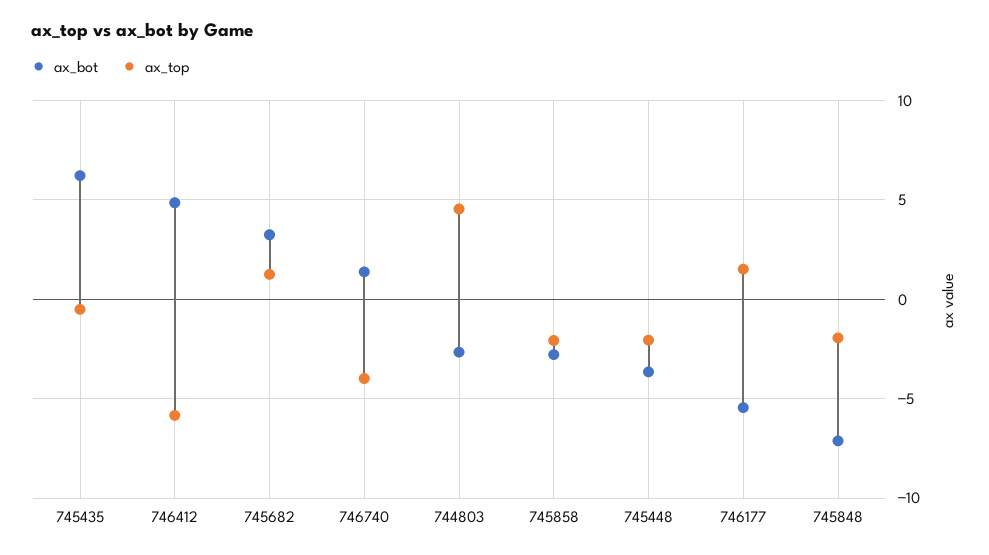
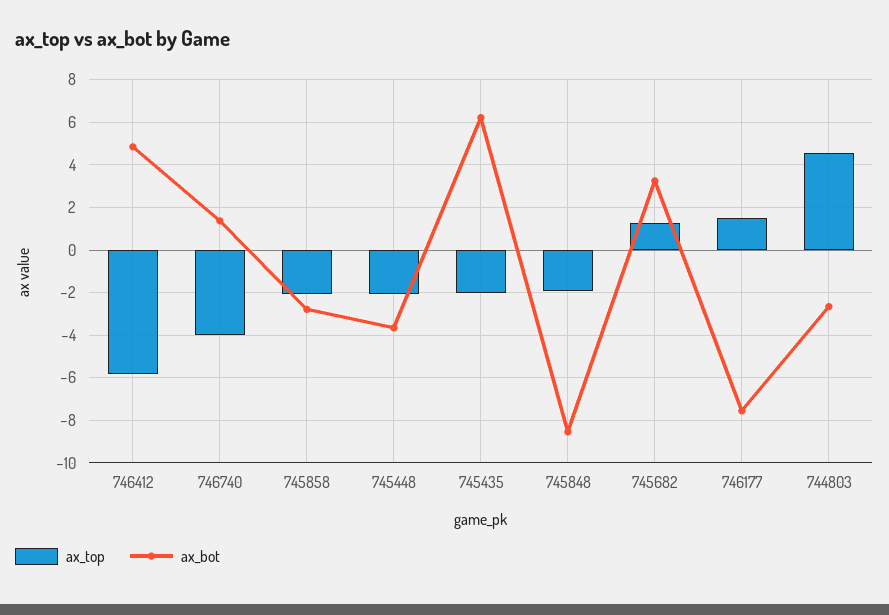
ax_top, 745435: -0.5 -> -2
ax_bot, 746177: -5.5 -> -7.5
ax_bot, 745848: -7 -> -8.5

